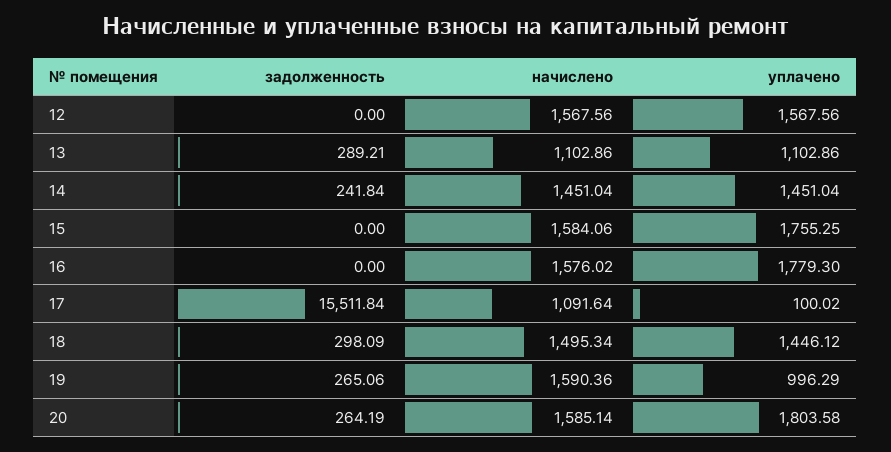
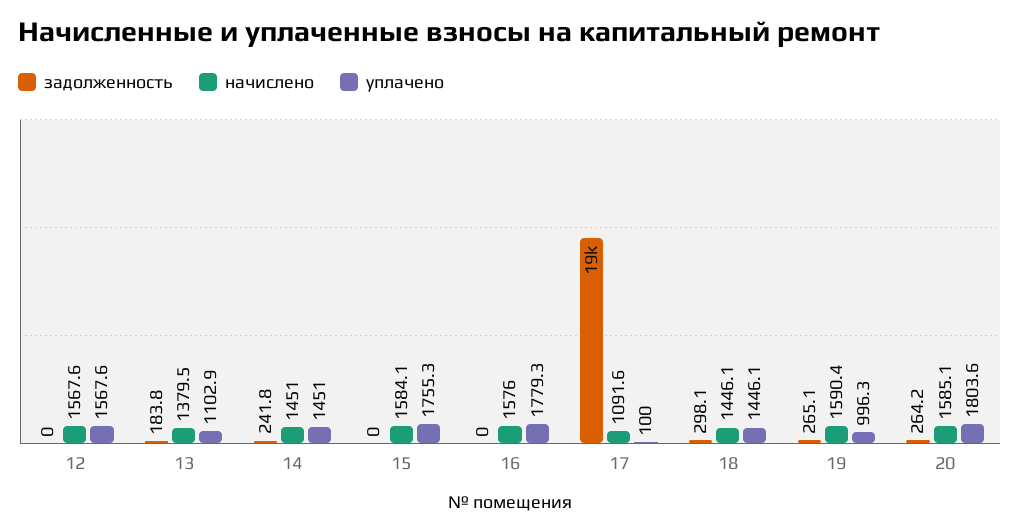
задолженность, 13: 289.21 -> 183.8
начислено, 13: 1102.86 -> 1379.5
задолженность, 17: 15511.84 -> 19000
начислено, 18: 1495.34 -> 1446.1

